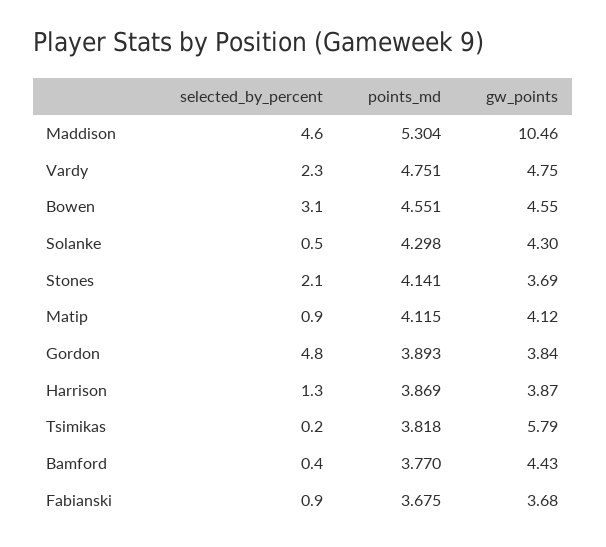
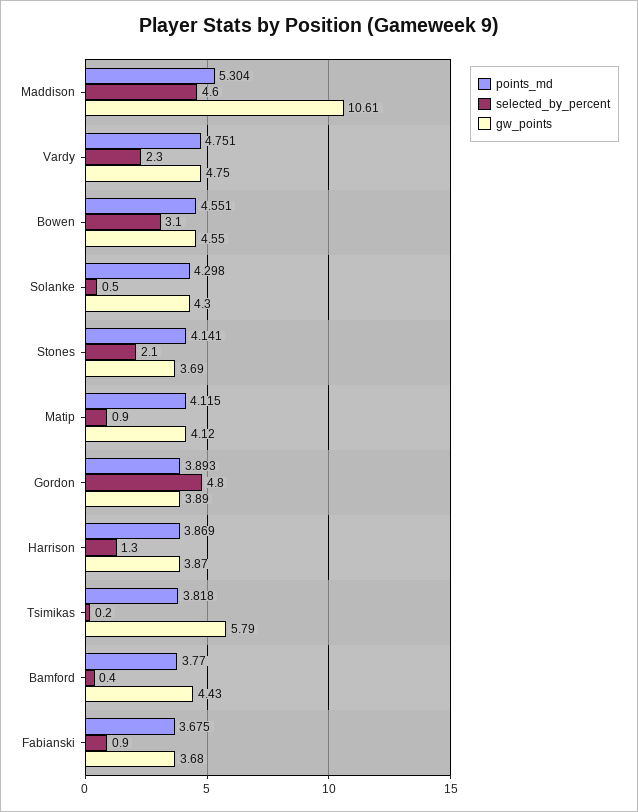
gw_points, Maddison: 10.46 -> 10.61
gw_points, Gordon: 3.84 -> 3.89

